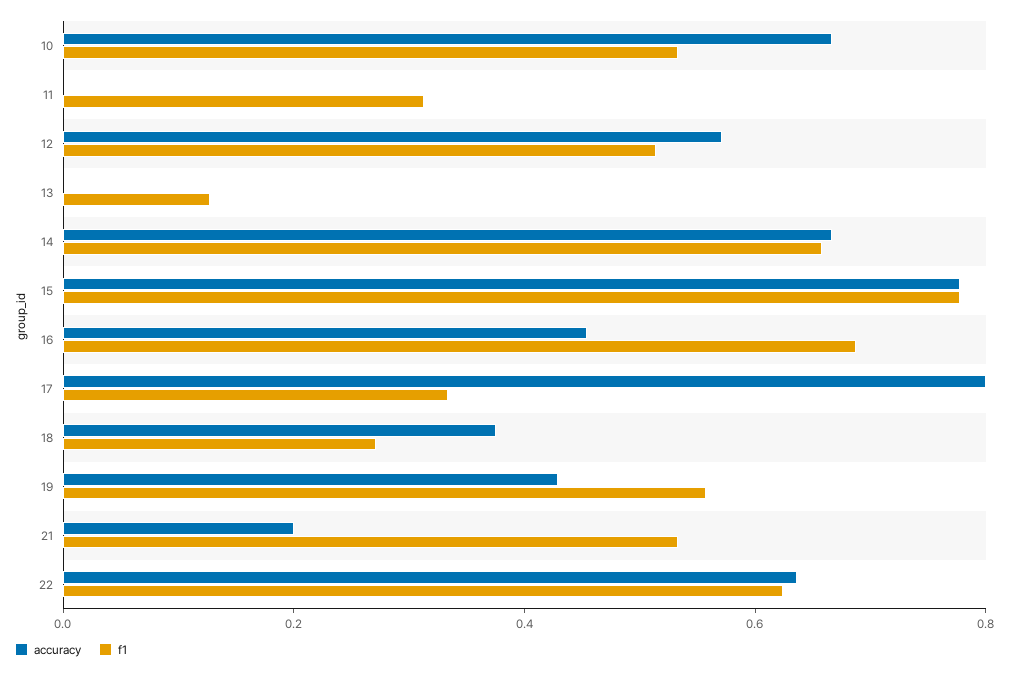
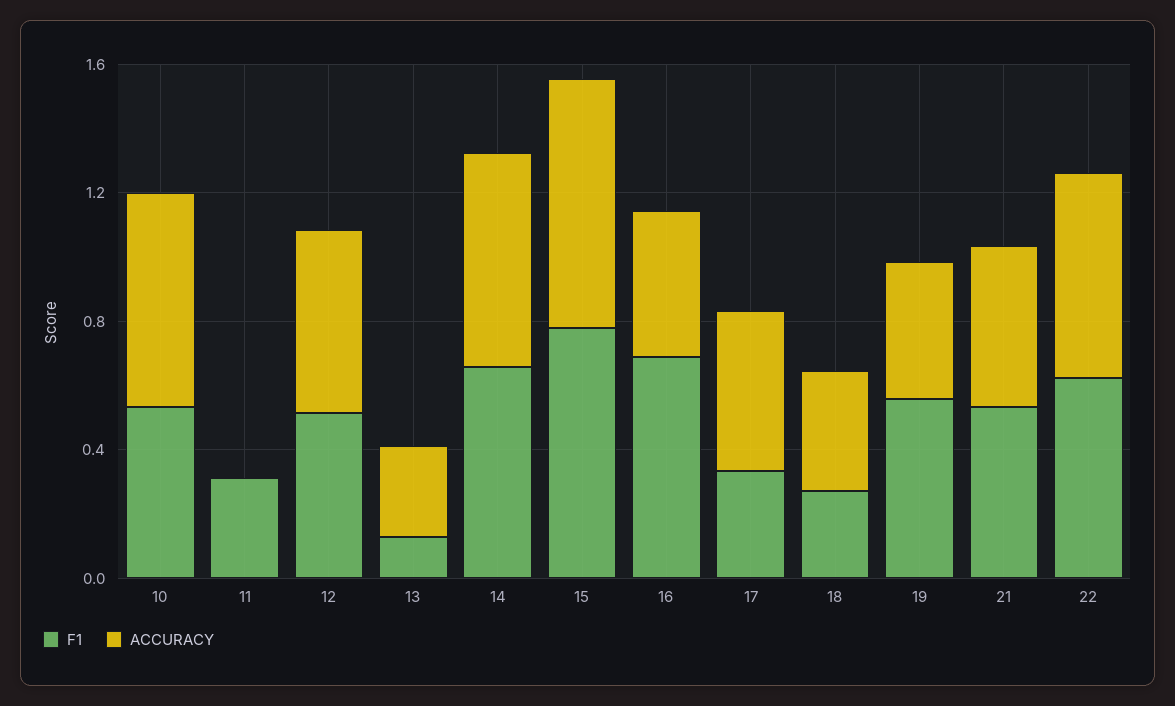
accuracy, 13: 0 -> 0.3
accuracy, 17: 0.8 -> 0.5
accuracy, 21: 0.2 -> 0.5

